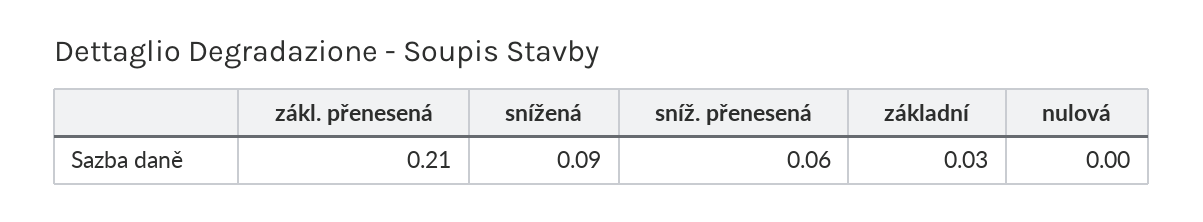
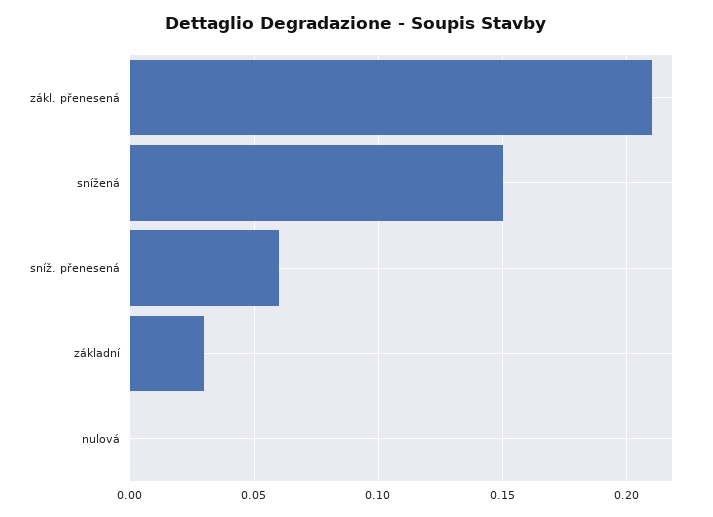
snížená: 0.09 -> 0.15

